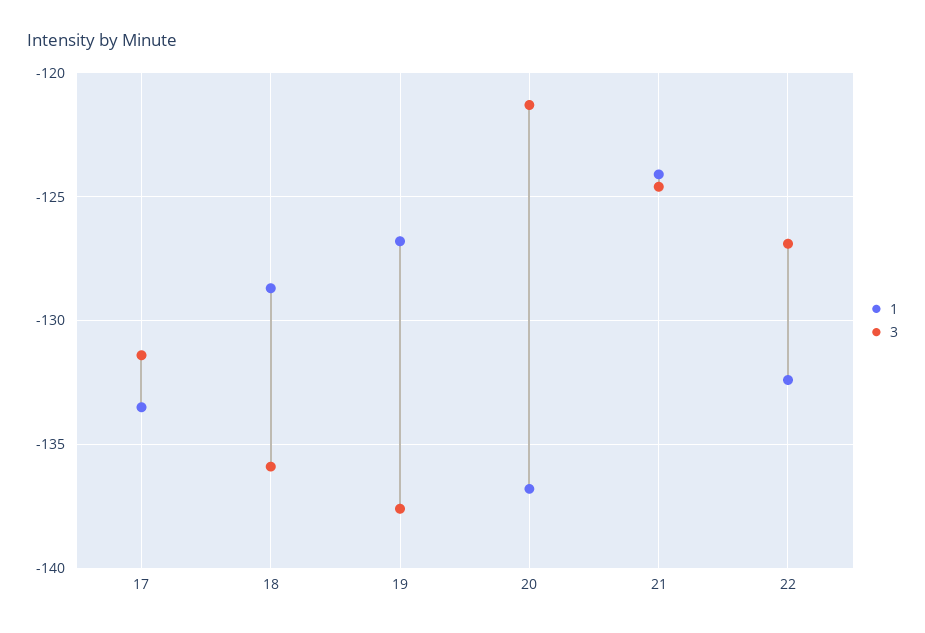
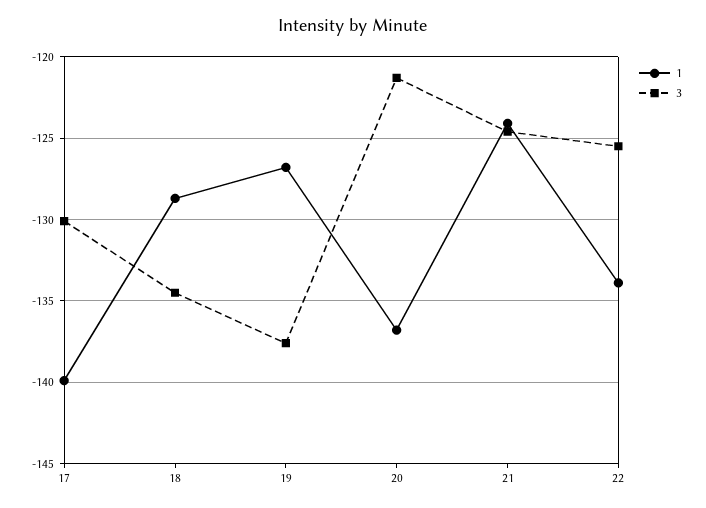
1, 17: -133.5 -> -140
3, 17: -131.5 -> -130
3, 18: -136 -> -134.5
1, 22: -132.5 -> -134
3, 22: -127 -> -125.5

